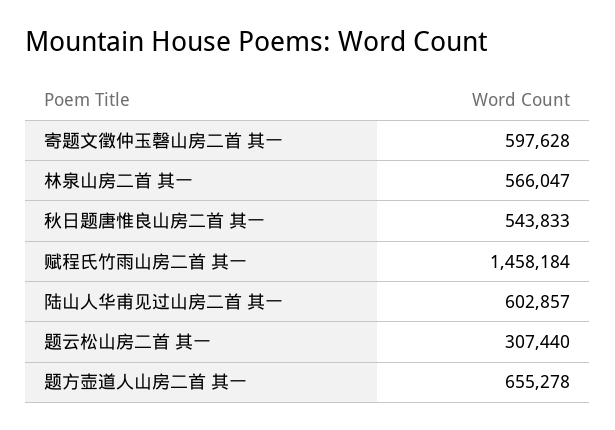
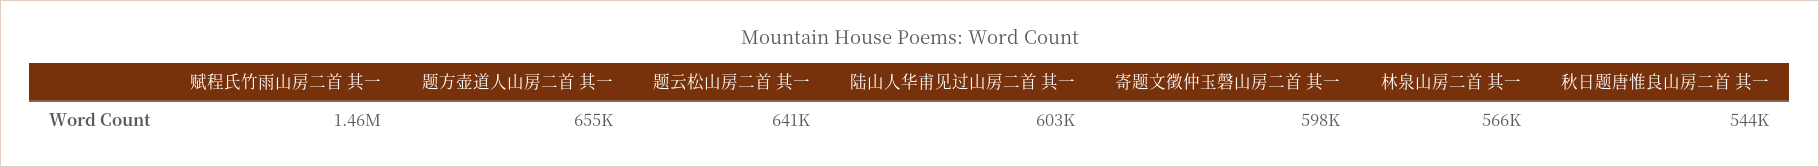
题云松山房二首 其一: 307440 -> 641000

